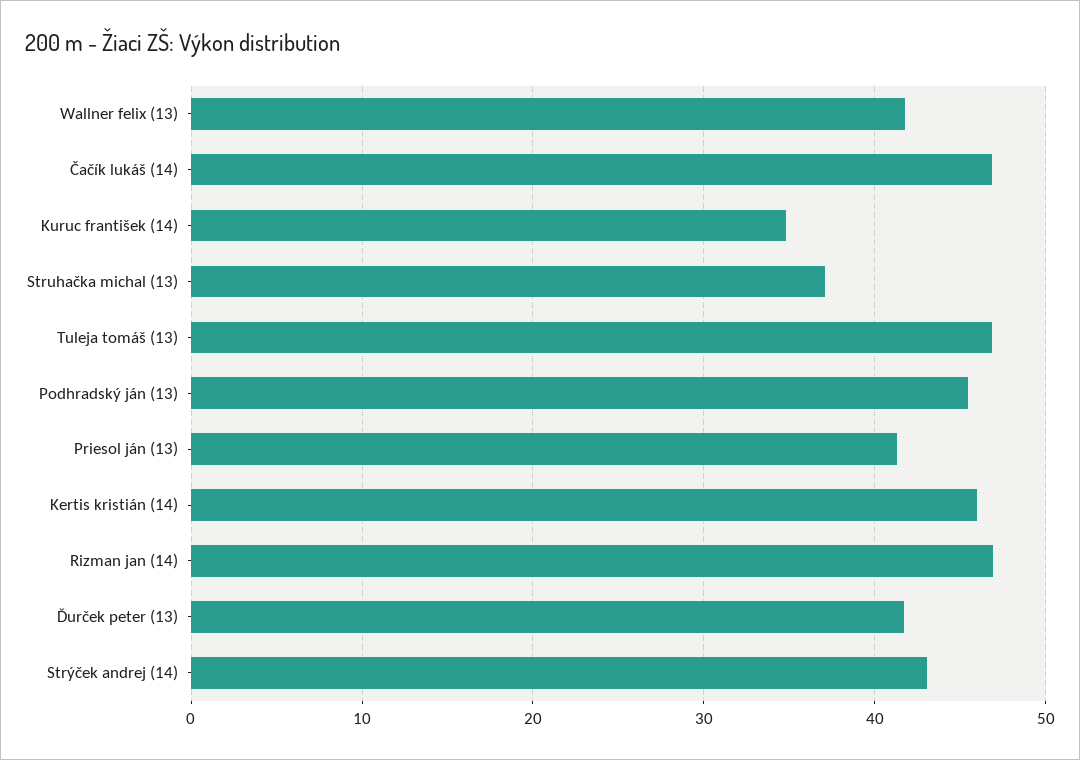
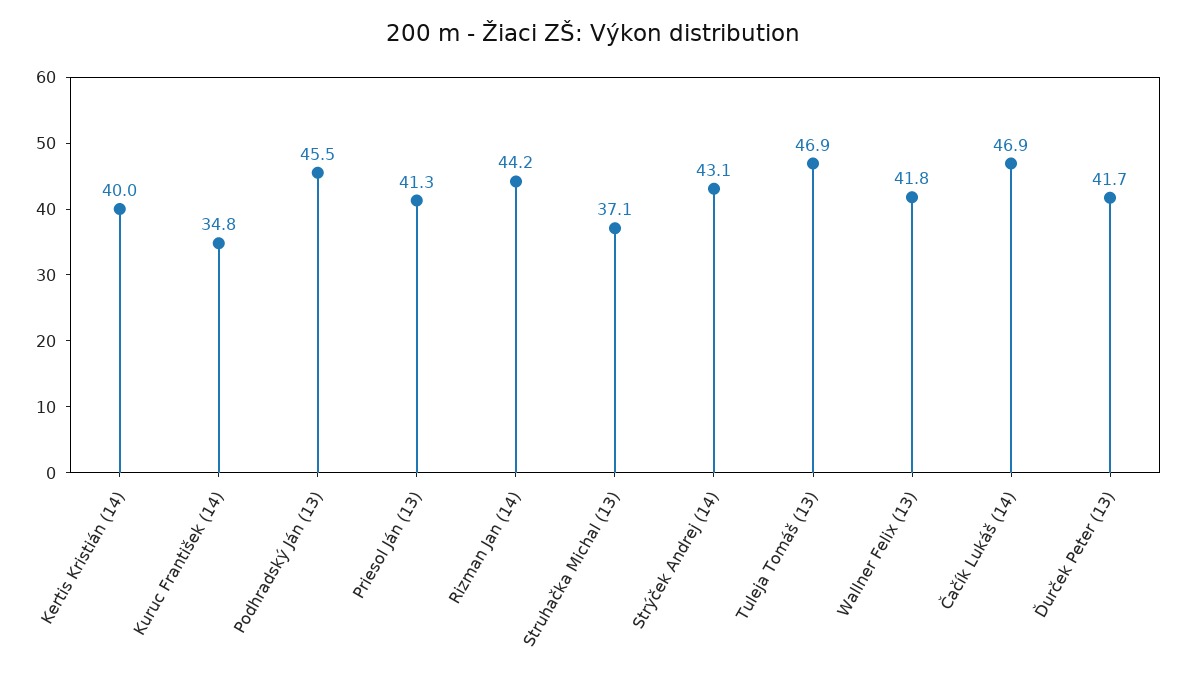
Kertis kristián (14): 46 -> 40
Rizman jan (14): 47 -> 44.2

